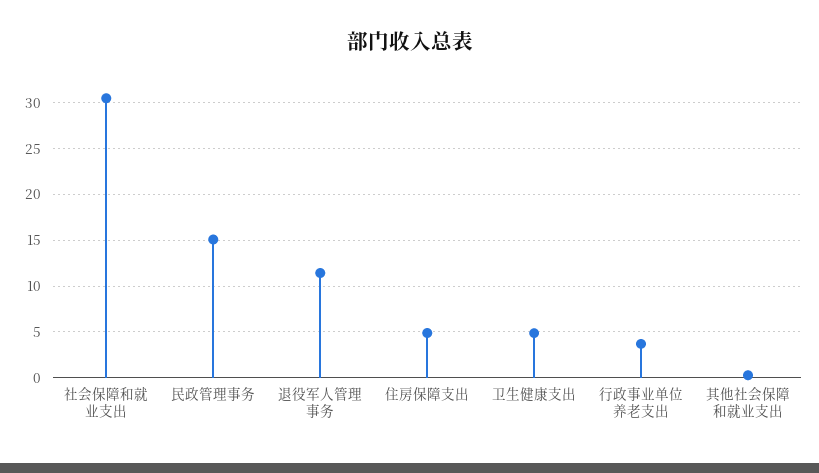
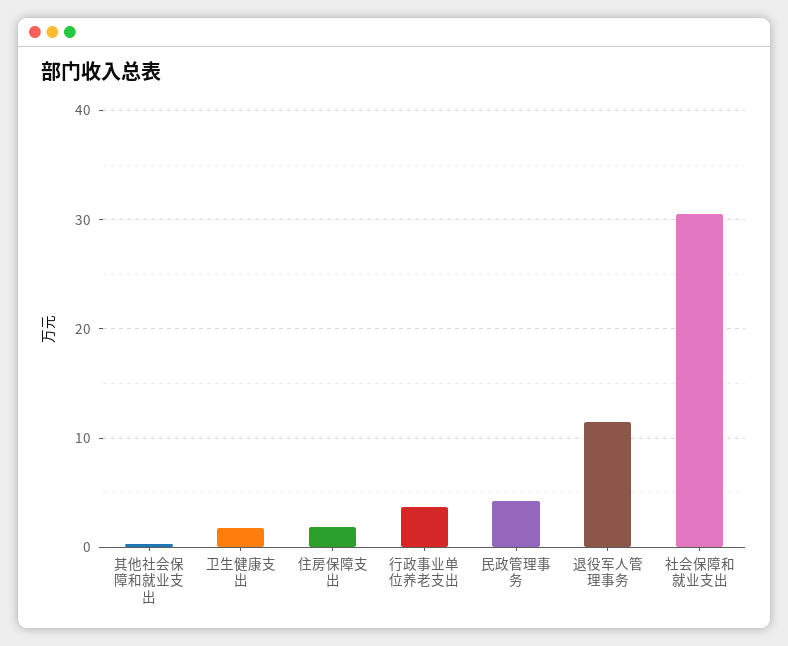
民政管理事务: 15 -> 4
住房保障支出: 5 -> 2
卫生健康支出: 5 -> 2

